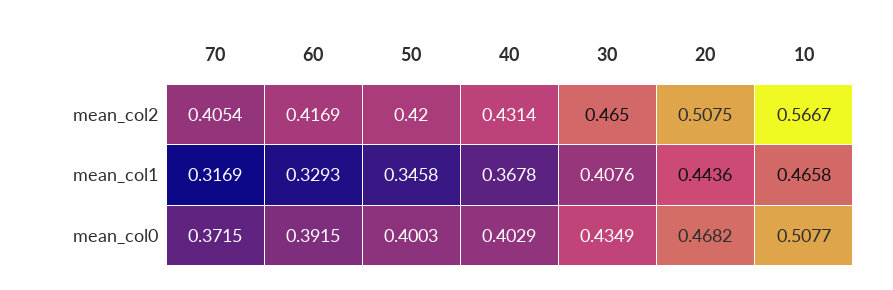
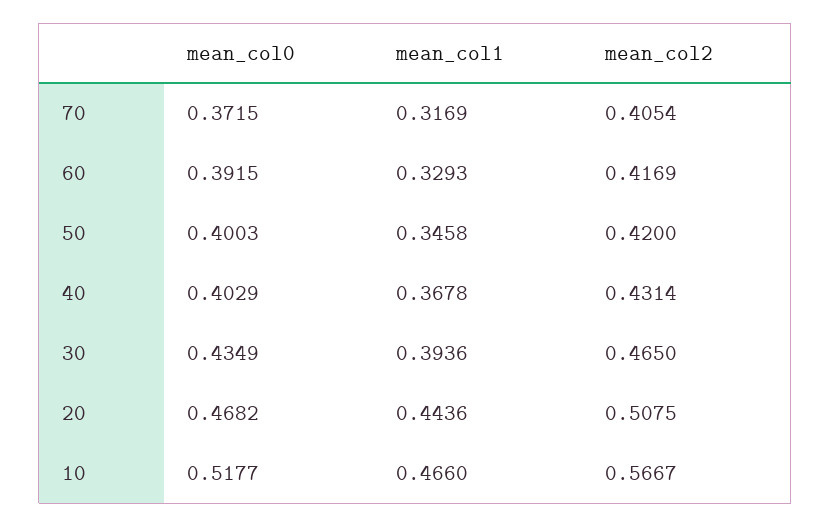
30, mean_col1: 0.4076 -> 0.3936
10, mean_col1: 0.4658 -> 0.466
10, mean_col0: 0.5077 -> 0.5177

